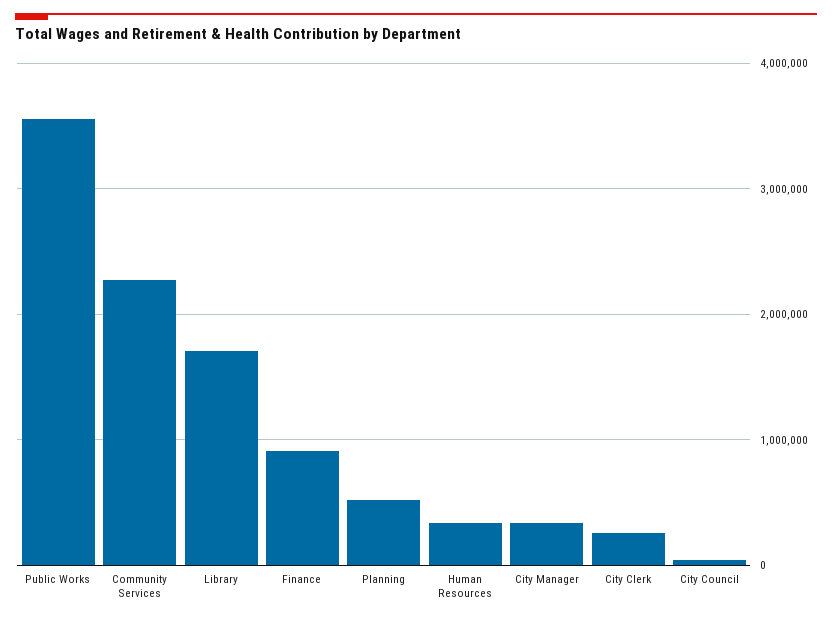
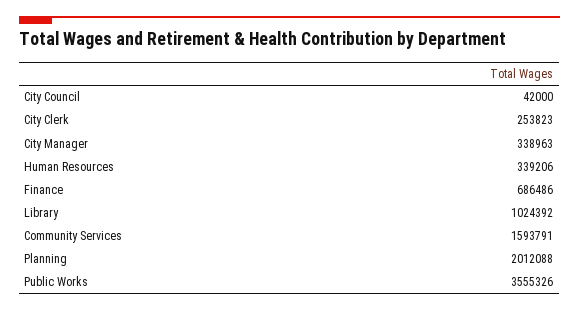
Community Services: 2300000 -> 1593791
Library: 1700000 -> 1024392
Finance: 900000 -> 686486
Planning: 500000 -> 2012088

